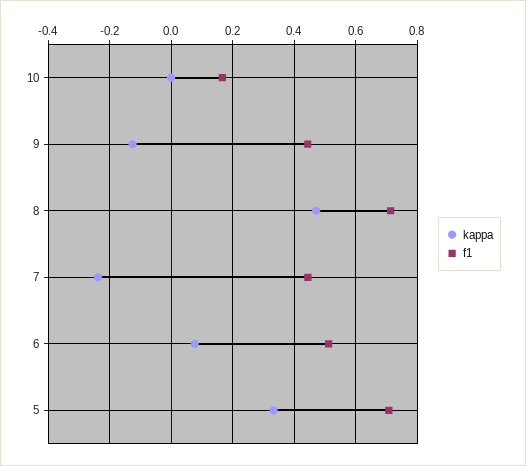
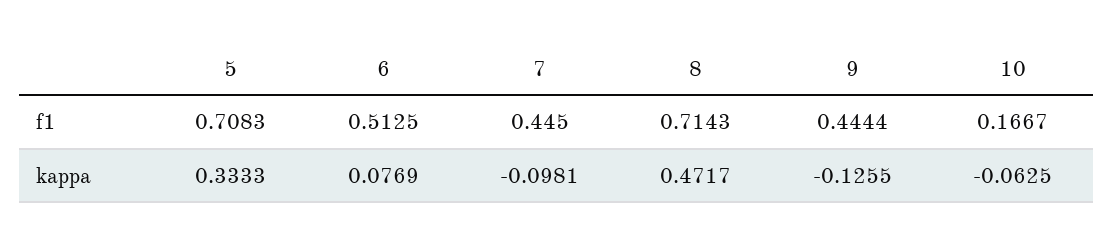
kappa, 10: 0 -> -0.0625
kappa, 7: -0.24 -> -0.0981

